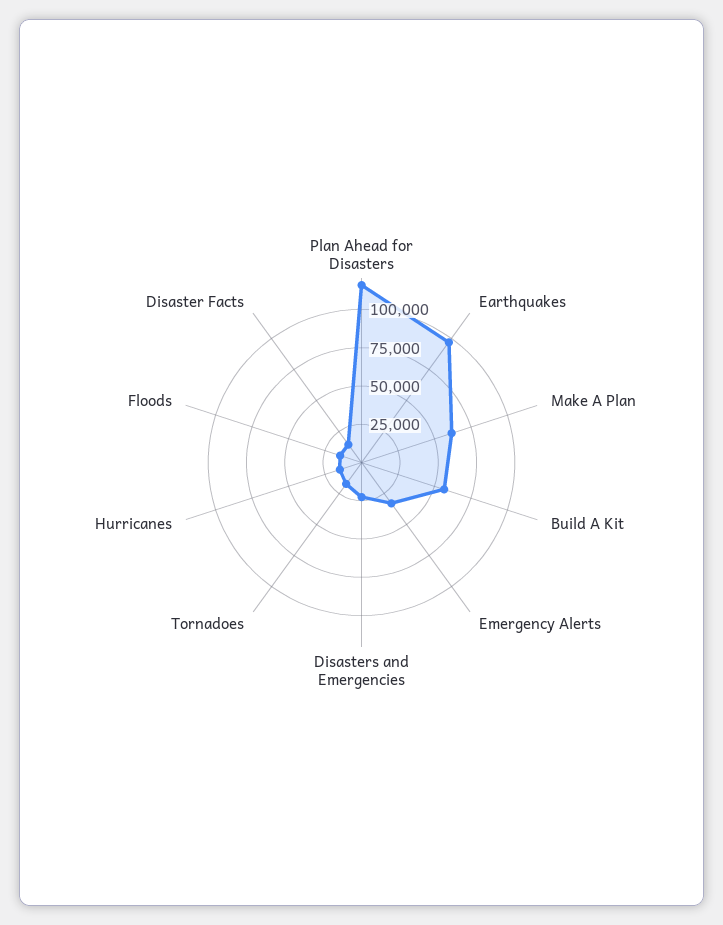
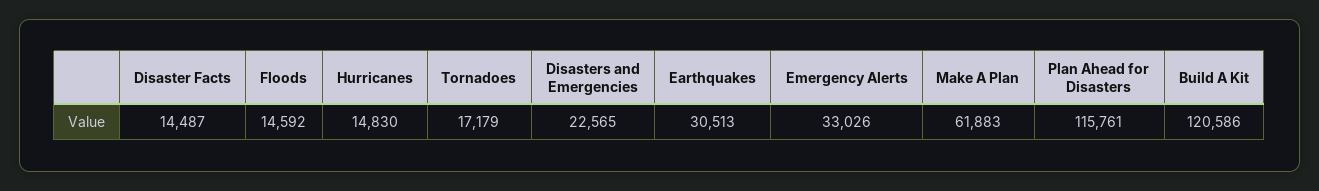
Earthquakes: 100000 -> 30513
Build A Kit: 50000 -> 120586

